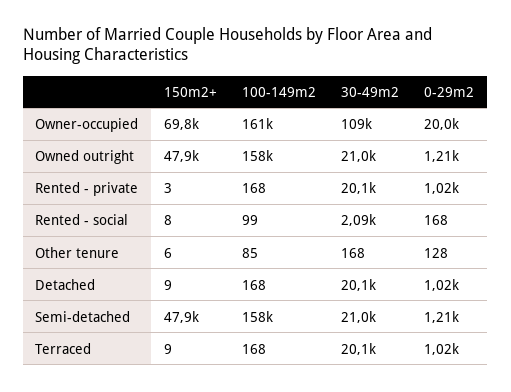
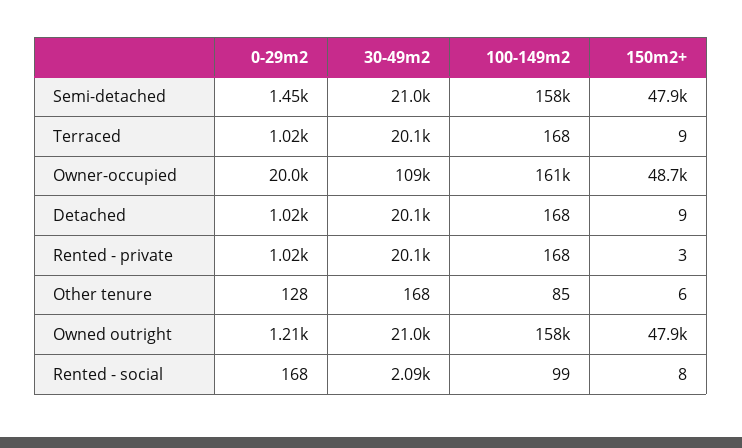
150m2+, Owner-occupied: 69800 -> 48700
0-29m2, Semi-detached: 1210 -> 1450

